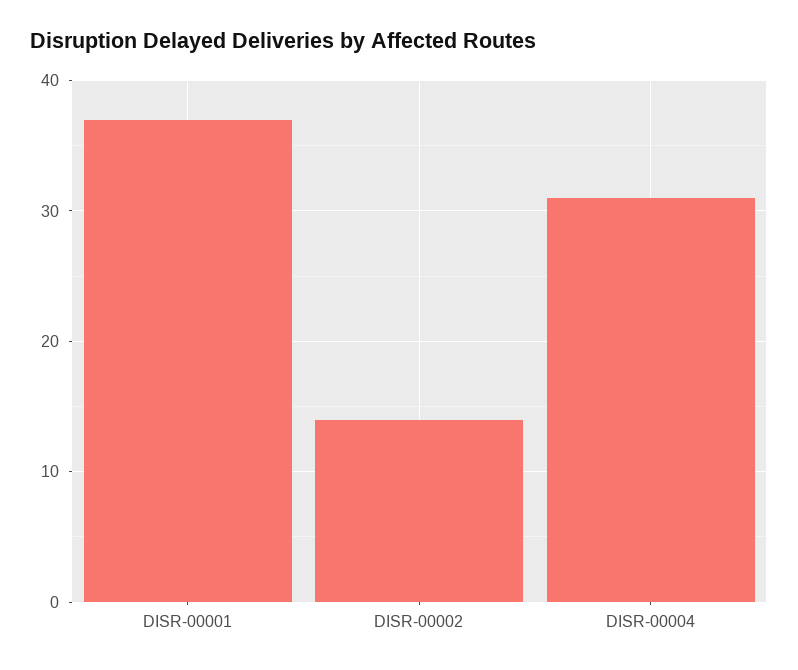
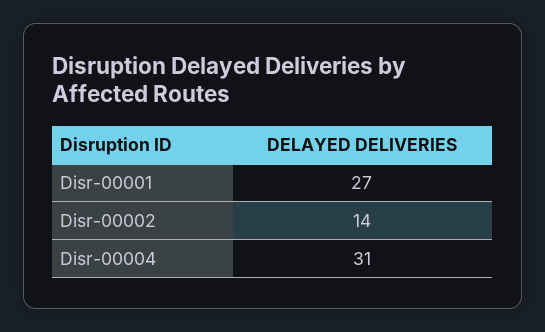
DISR-00001: 37 -> 27

